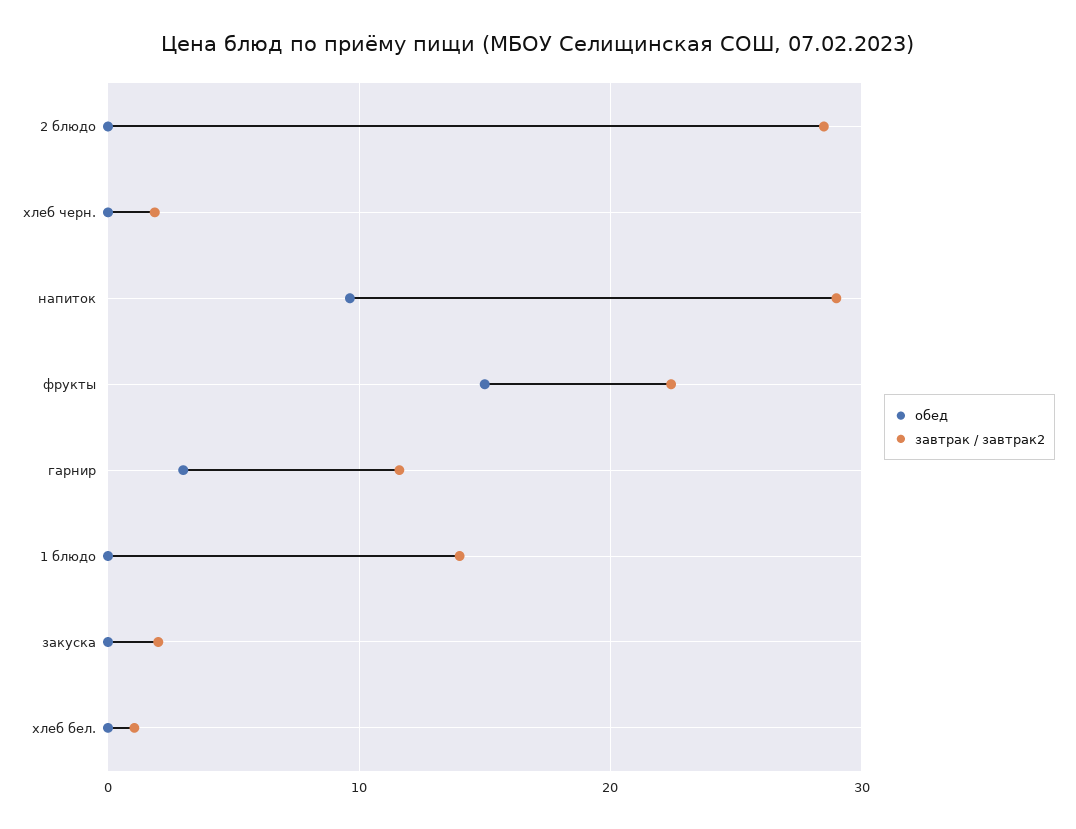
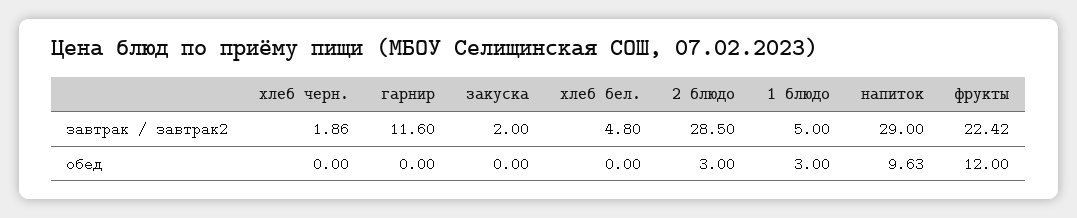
обед, 2 блюдо: 0 -> 3
обед, фрукты: 15 -> 12
обед, гарнир: 3 -> 0
обед, 1 блюдо: 0 -> 3
завтрак / завтрак2, 1 блюдо: 14 -> 5
завтрак / завтрак2, хлеб бел.: 1 -> 4.8

